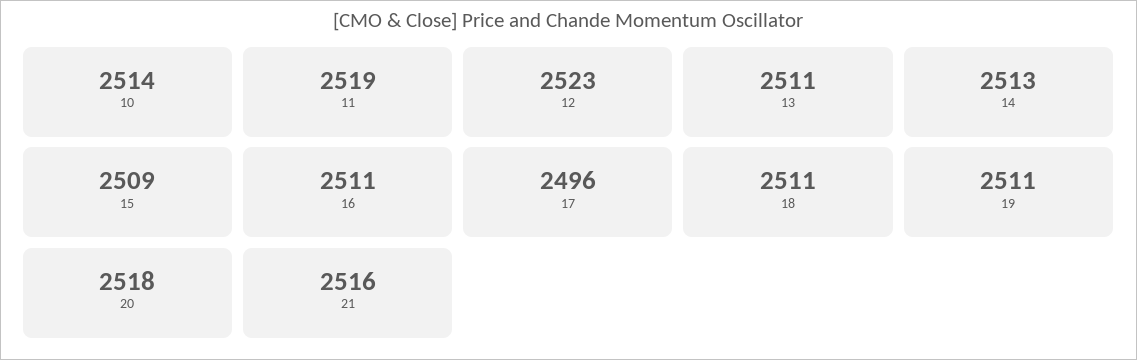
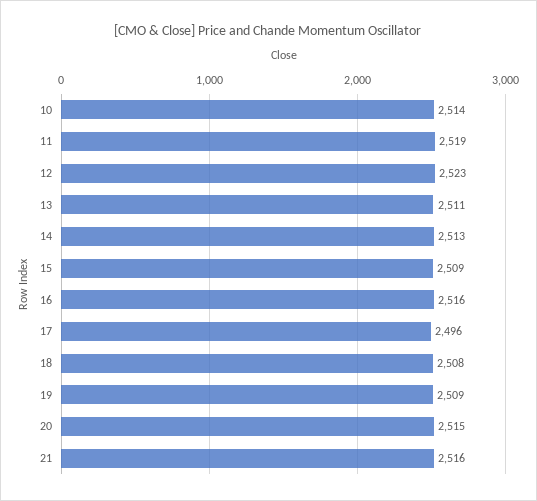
16: 2511 -> 2516
18: 2511 -> 2508
19: 2511 -> 2509
20: 2518 -> 2515

